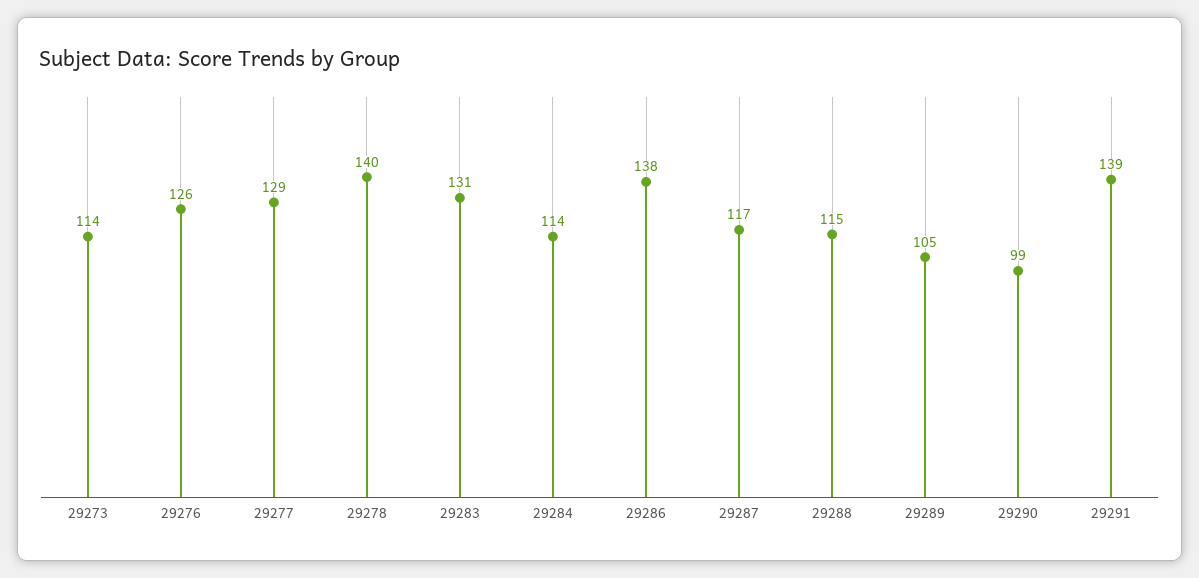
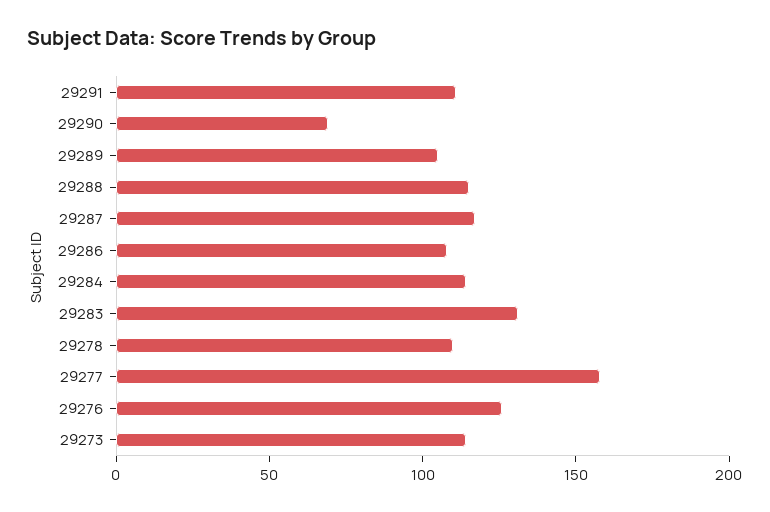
29277: 129 -> 160
29278: 140 -> 110
29286: 138 -> 110
29290: 99 -> 70
29291: 139 -> 110

